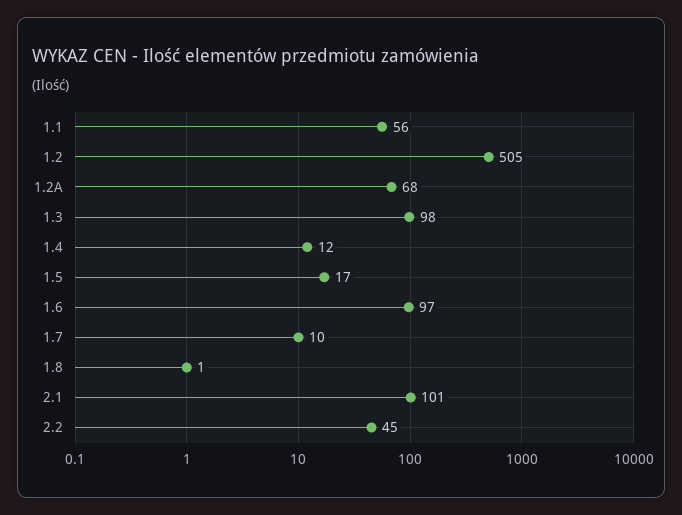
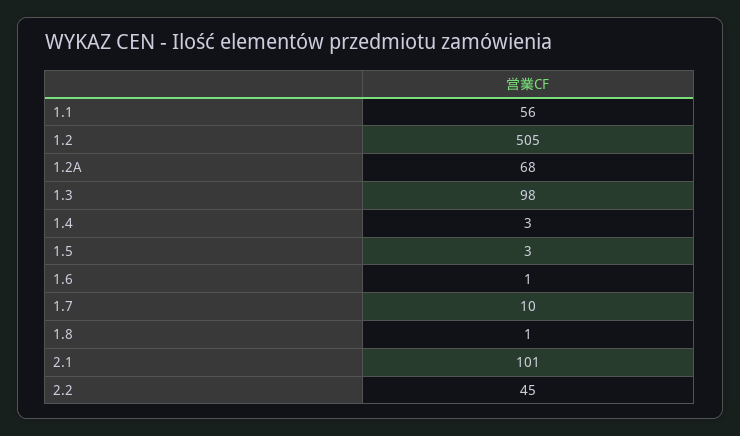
1.4: 12 -> 3
1.5: 17 -> 3
1.6: 97 -> 1

